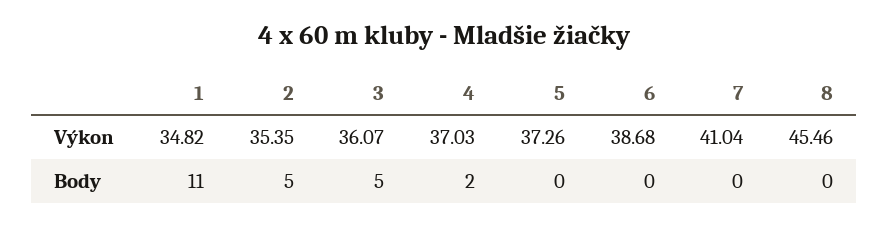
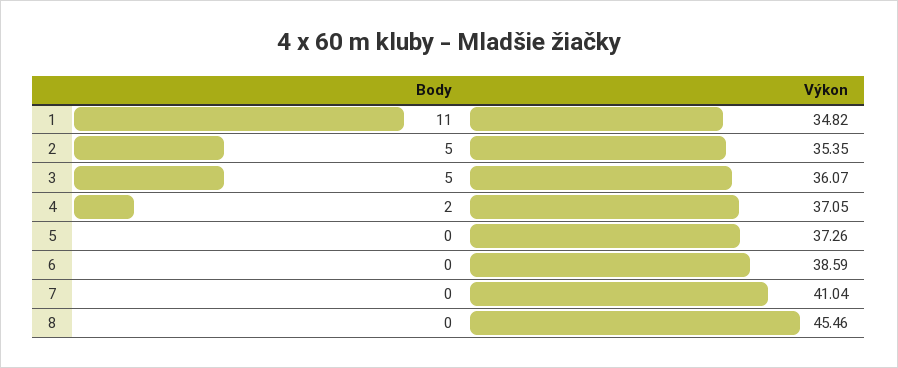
4, Výkon: 37.03 -> 37.05
6, Výkon: 38.68 -> 38.59

